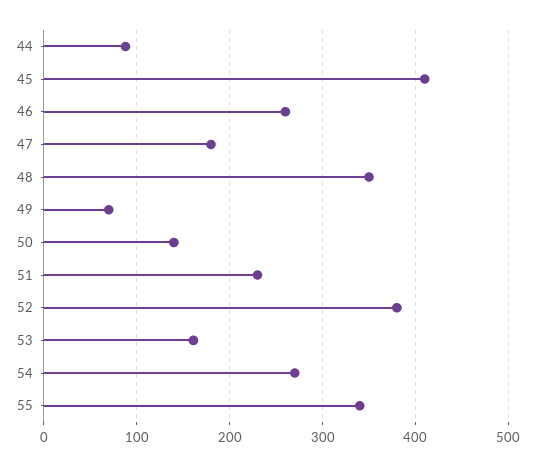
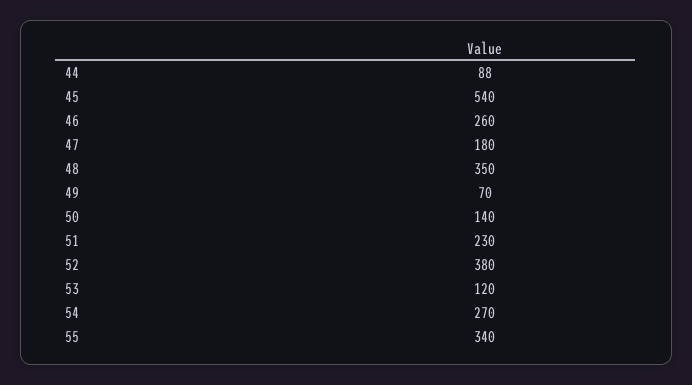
45: 410 -> 540
53: 160 -> 120

